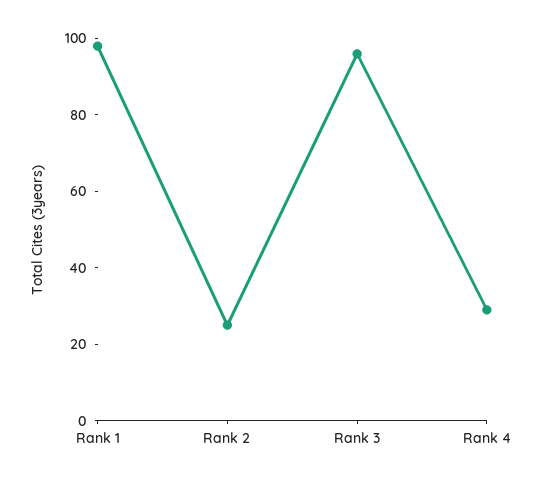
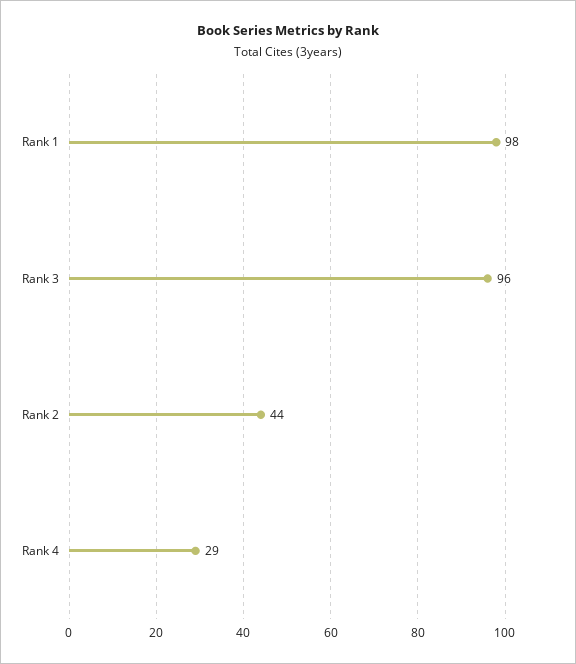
Rank 2: 25 -> 44

